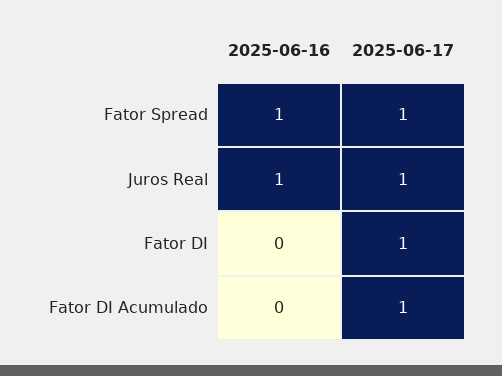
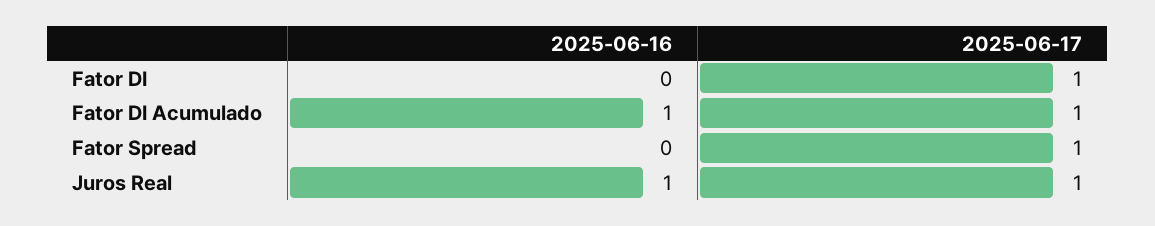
2025-06-16, Fator Spread: 1 -> 0
2025-06-16, Fator DI Acumulado: 0 -> 1

